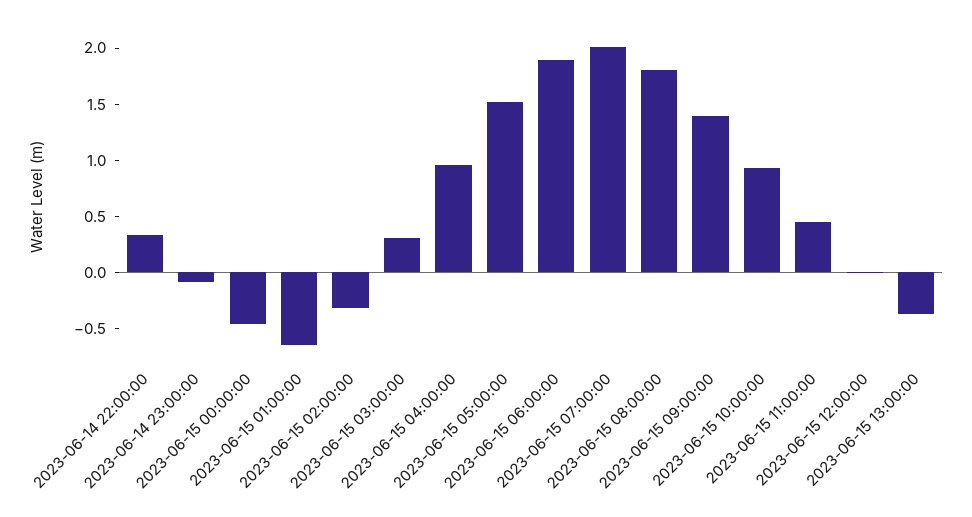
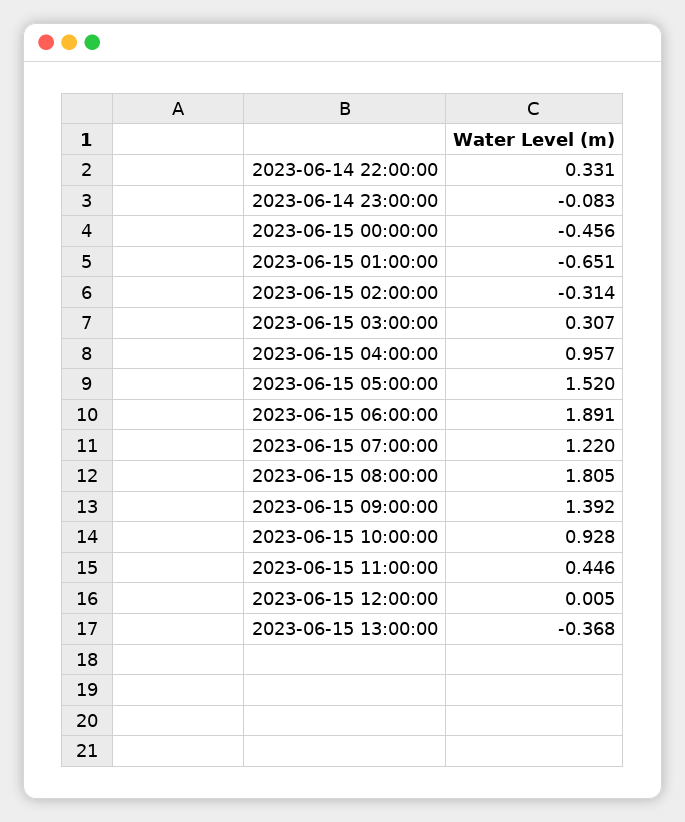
2023-06-15 07:00:00: 2 -> 1.22

